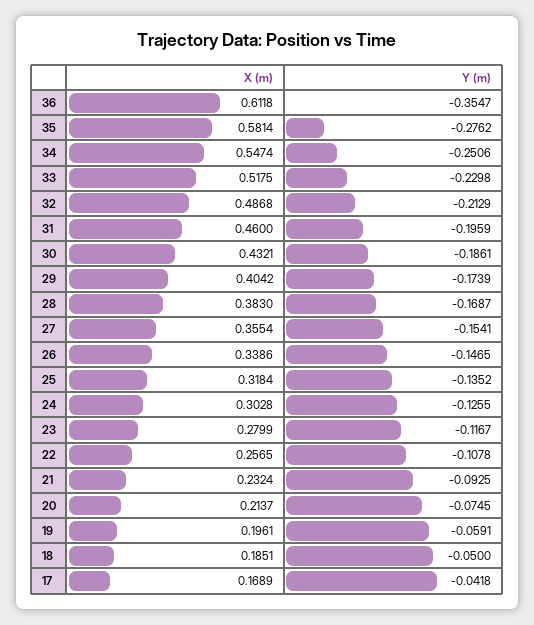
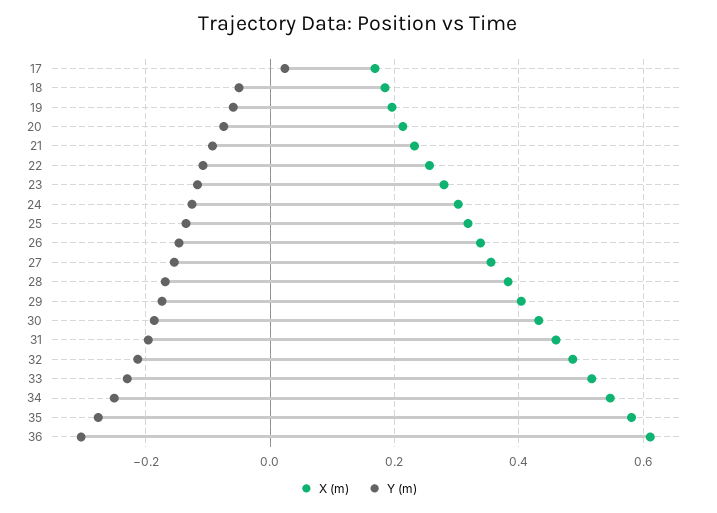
Y (m), 36: -0.3547 -> -0.3
Y (m), 17: -0.0418 -> 0.02

